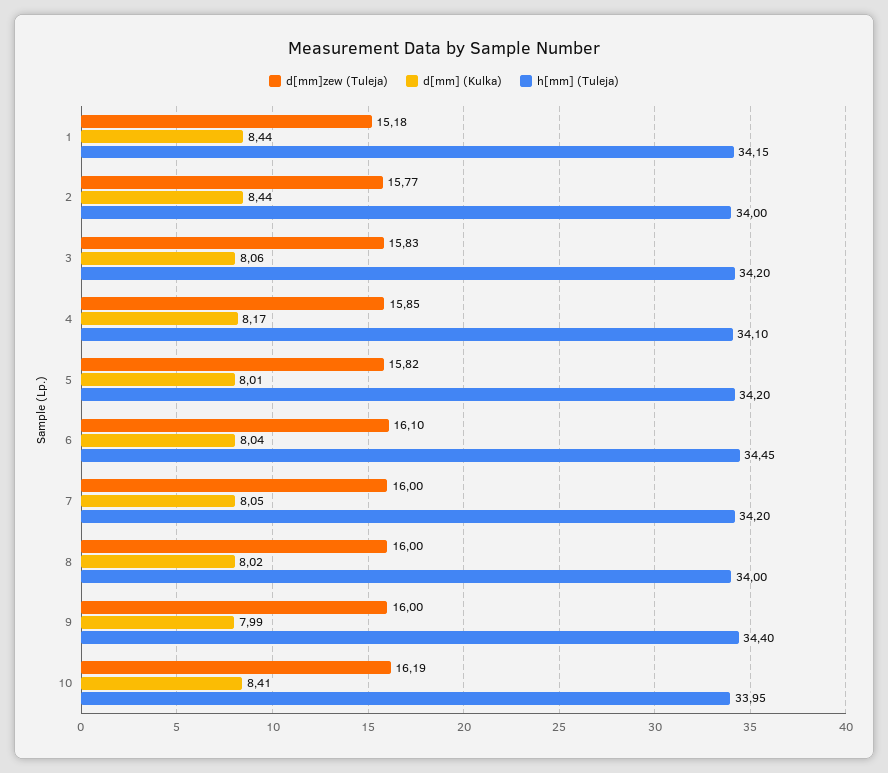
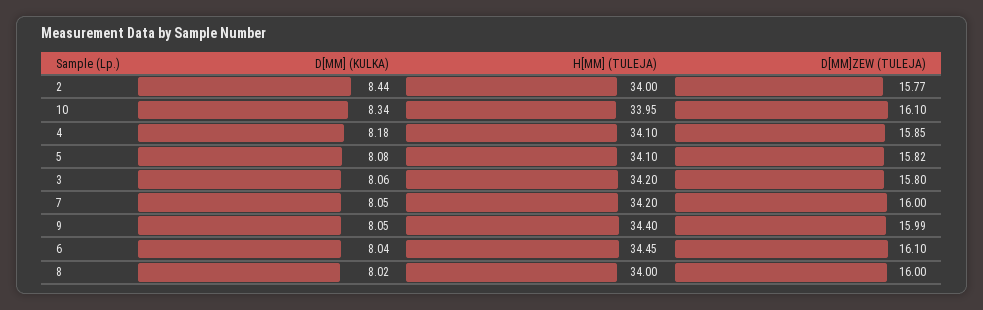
d[mm]zew (Tuleja), 1: 15.18 -> none
d[mm] (Kulka), 1: 8.44 -> none
h[mm] (Tuleja), 1: 34.15 -> none
d[mm]zew (Tuleja), 3: 15.83 -> 15.8
d[mm] (Kulka), 4: 8.17 -> 8.18
d[mm] (Kulka), 5: 8.01 -> 8.08
h[mm] (Tuleja), 5: 34.2 -> 34.1
d[mm]zew (Tuleja), 9: 16 -> 15.99
d[mm] (Kulka), 9: 7.99 -> 8.05
d[mm]zew (Tuleja), 10: 16.19 -> 16.1
d[mm] (Kulka), 10: 8.41 -> 8.34

